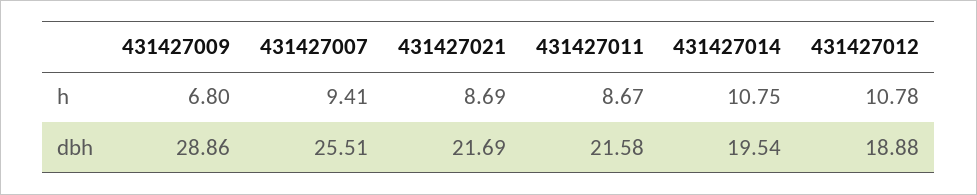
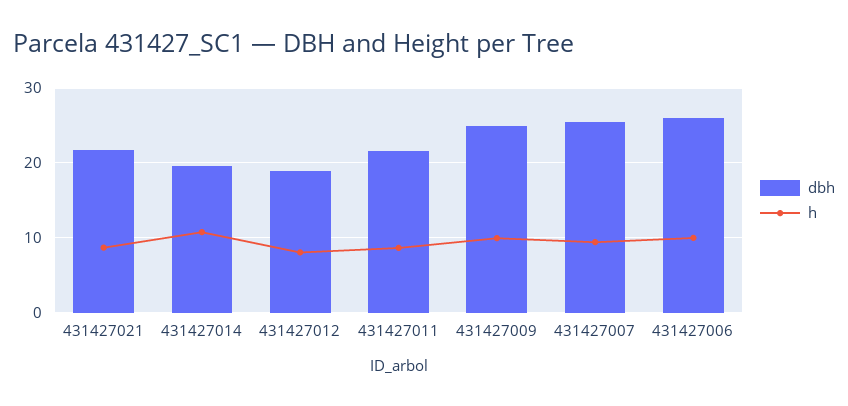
h, 431427009: 6.8 -> 10
h, 431427012: 10.78 -> 8
dbh, 431427009: 28.86 -> 25
dbh, 431427006: none -> 26
h, 431427006: none -> 10

